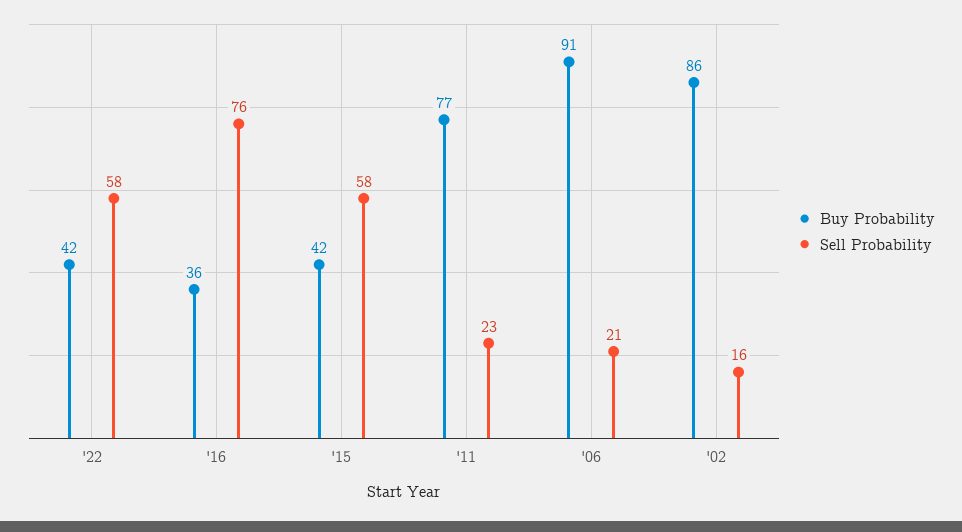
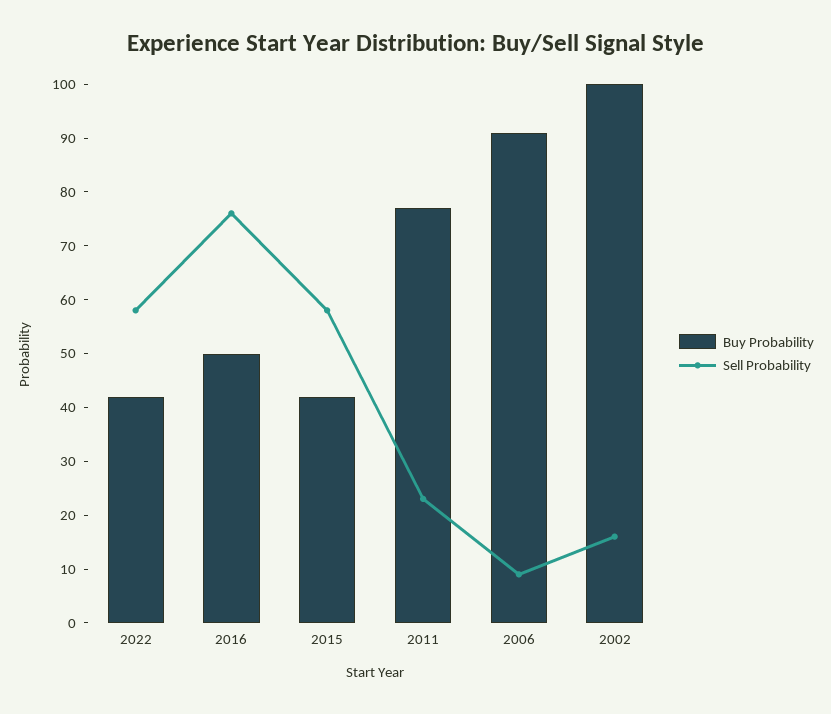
Buy Probability, '16: 36 -> 50
Sell Probability, '06: 21 -> 10
Buy Probability, '02: 86 -> 100

